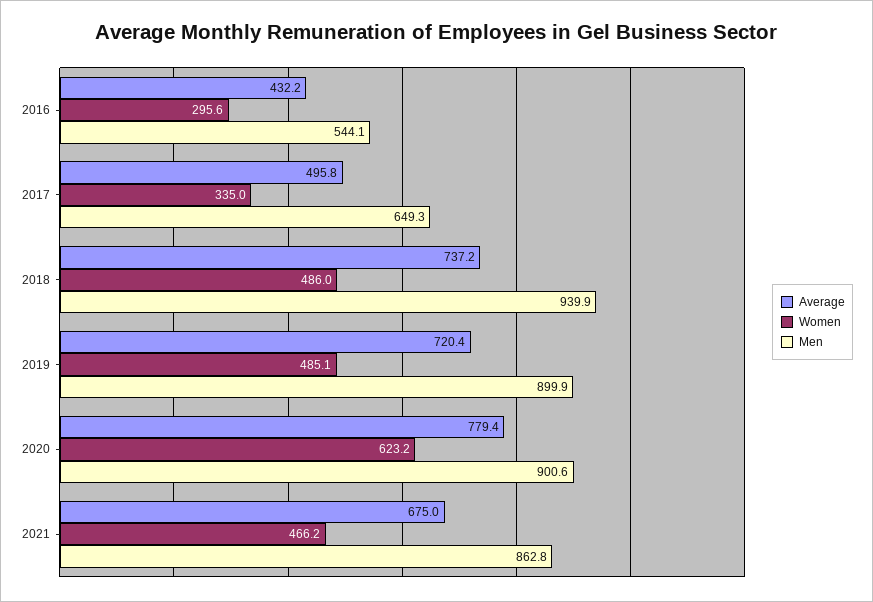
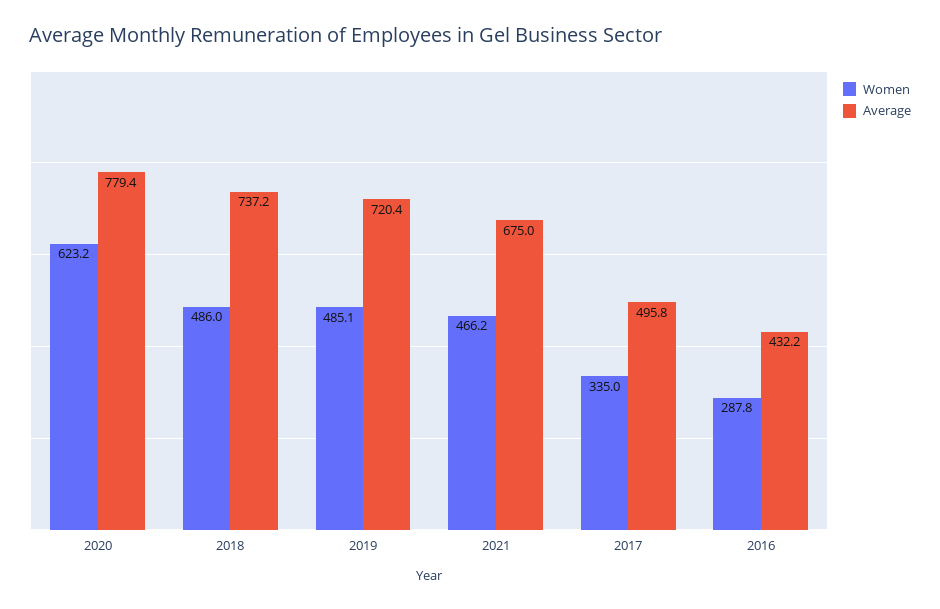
Women, 2016: 295.6 -> 287.8
Men, 2016: 544.1 -> none
Men, 2017: 649.3 -> none
Men, 2018: 939.9 -> none
Men, 2019: 899.9 -> none
Men, 2020: 900.6 -> none
Men, 2021: 862.8 -> none

